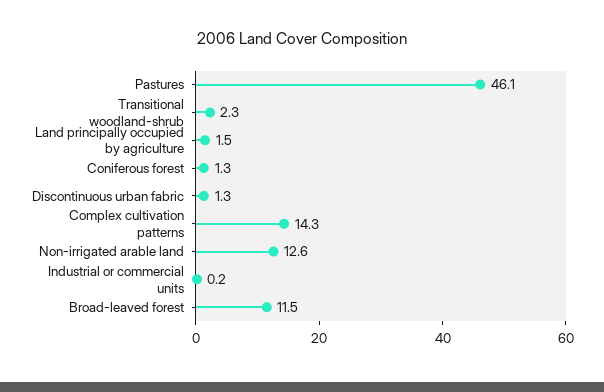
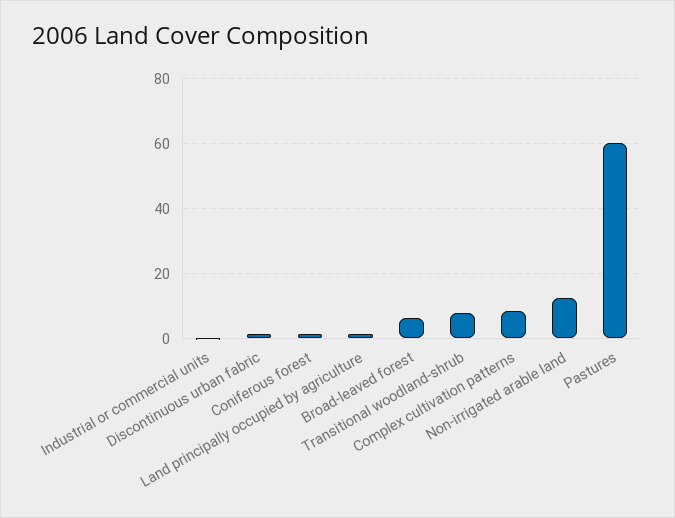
Pastures: 46.1 -> 60
Transitional woodland-shrub: 2.3 -> 8
Complex cultivation patterns: 14.3 -> 8
Broad-leaved forest: 11.5 -> 6

